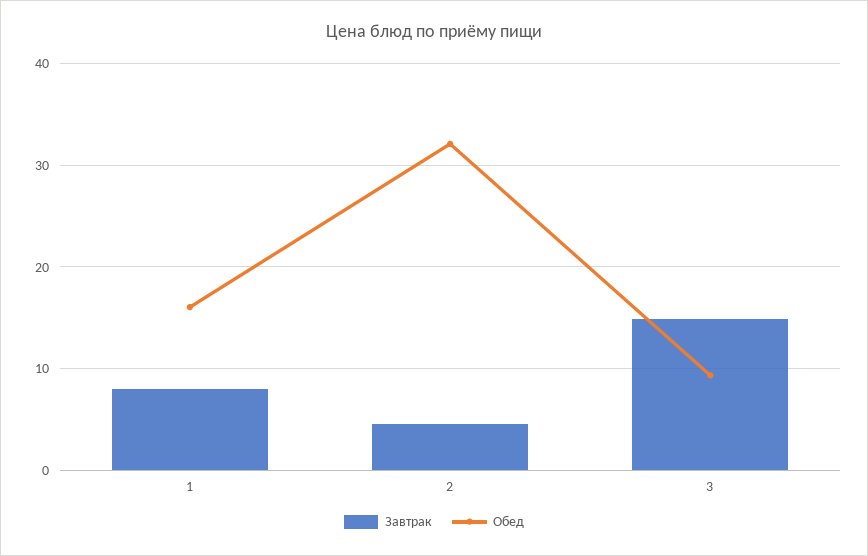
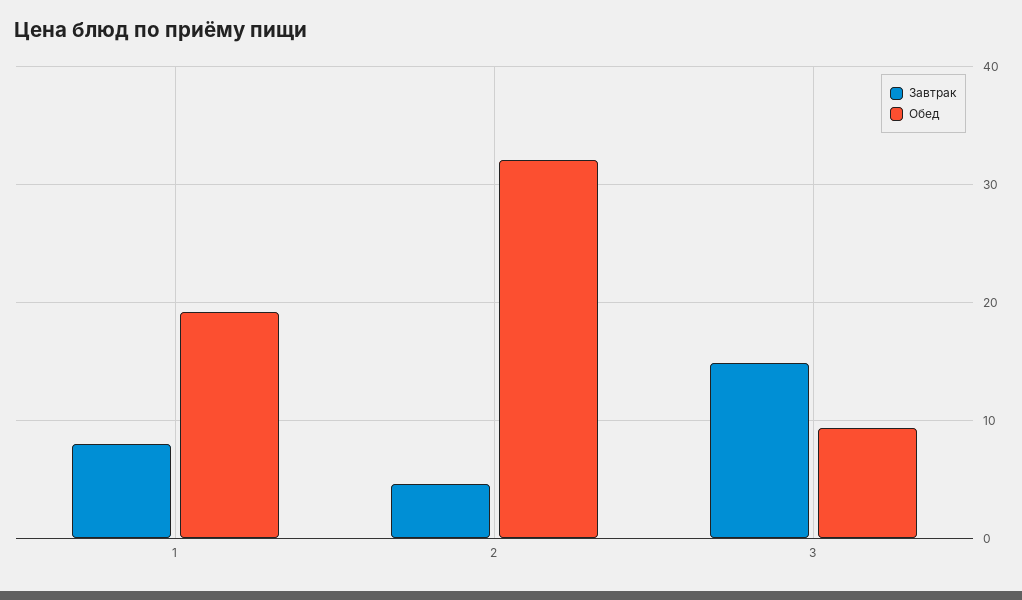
Обед, 1: 16 -> 19

